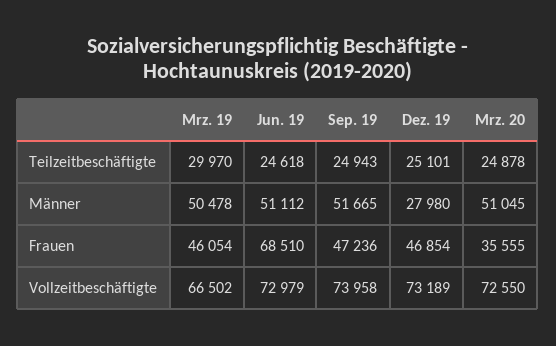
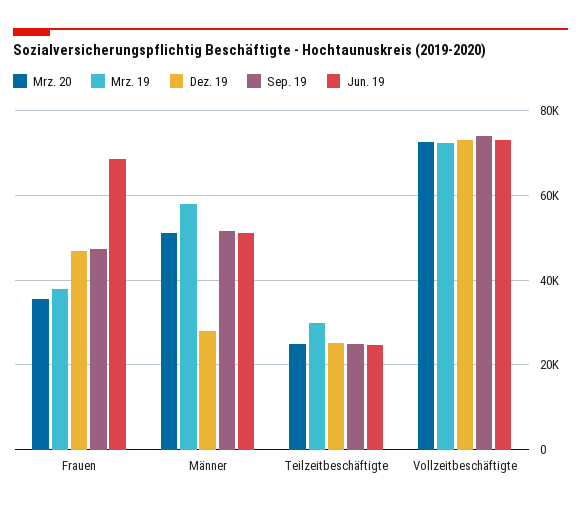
Mrz. 19, Männer: 50478 -> 58000
Mrz. 19, Frauen: 46054 -> 38000
Mrz. 19, Vollzeitbeschäftigte: 66502 -> 72000

